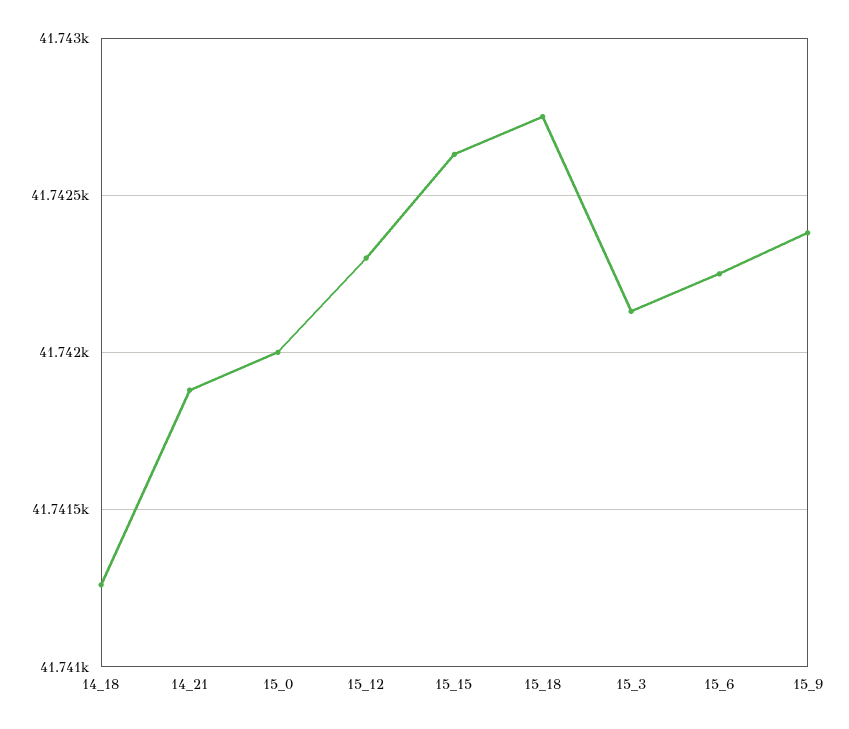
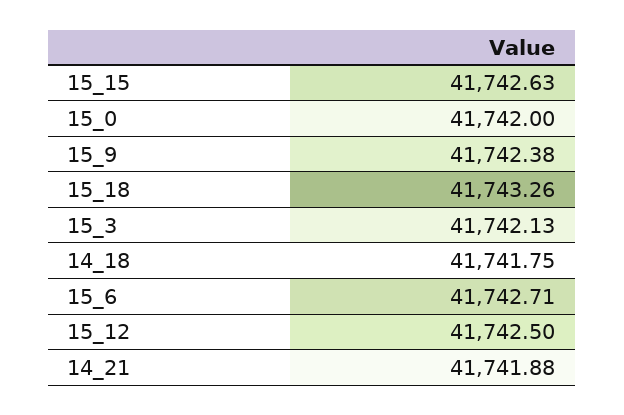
14_18: 41741.25 -> 41741.75
15_12: 41742.3 -> 41742.5
15_18: 41742.75 -> 41743.26
15_6: 41742.25 -> 41742.71

